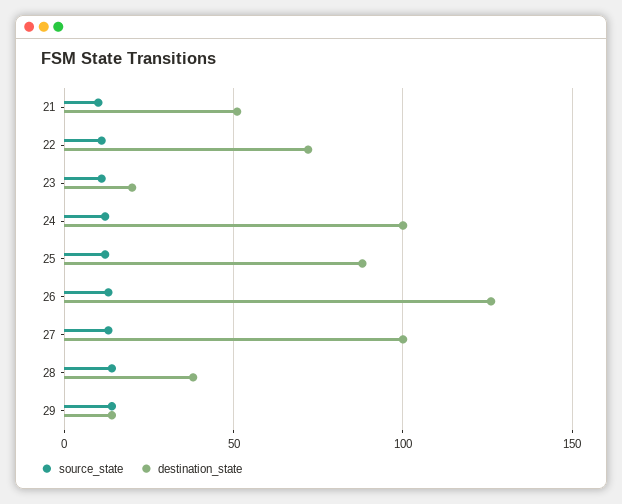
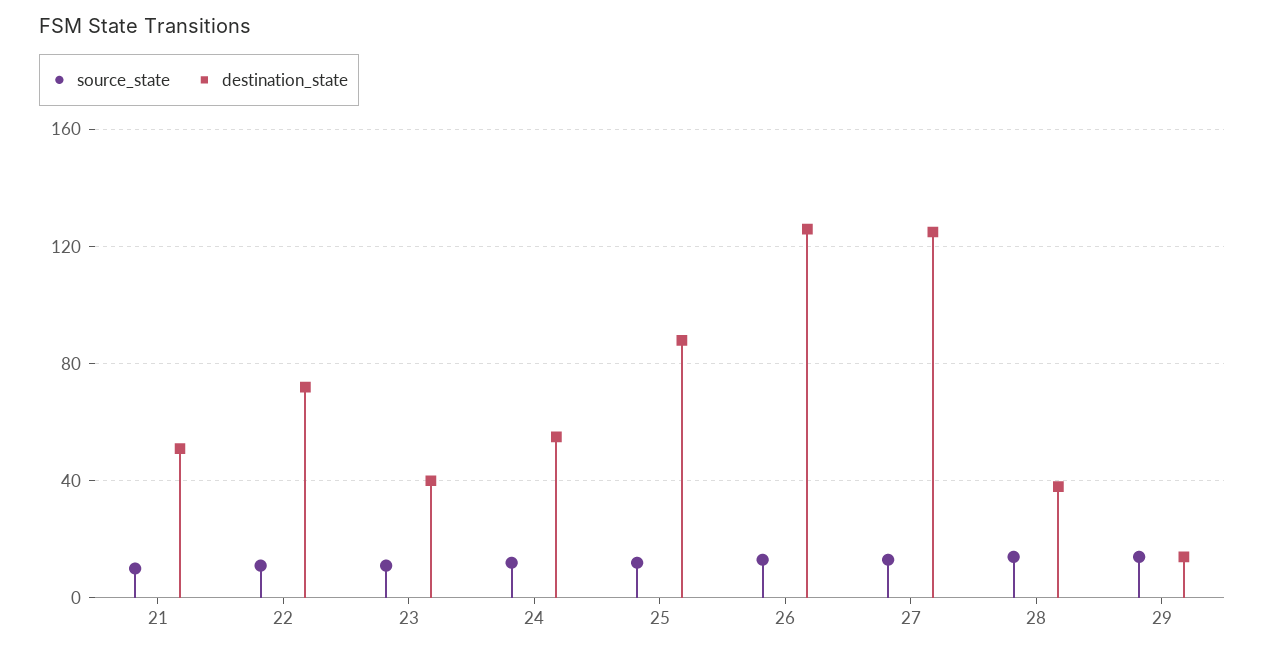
destination_state, 23: 20 -> 40
destination_state, 24: 100 -> 55
destination_state, 27: 100 -> 125

